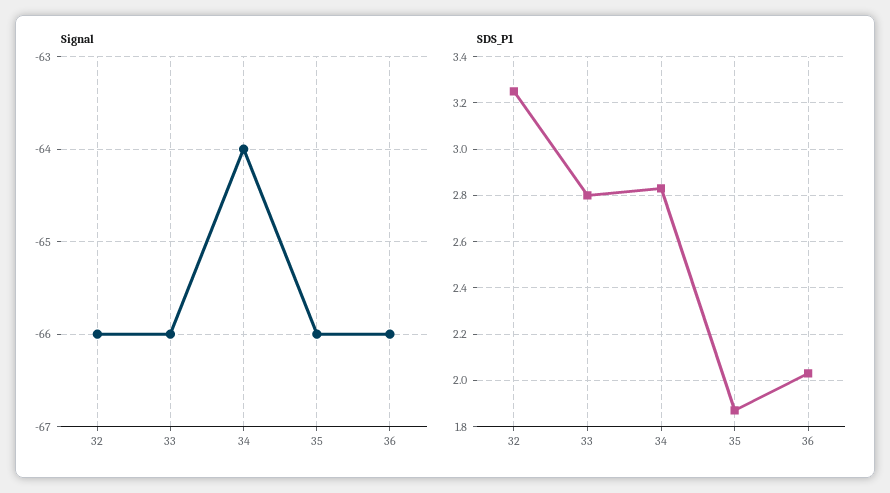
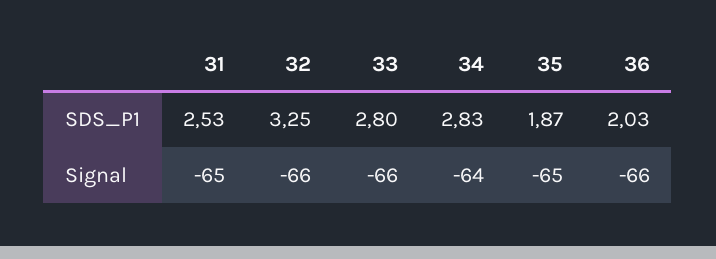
Signal, 35: -66 -> -65
SDS_P1, 31: none -> 2.53
Signal, 31: none -> -65

